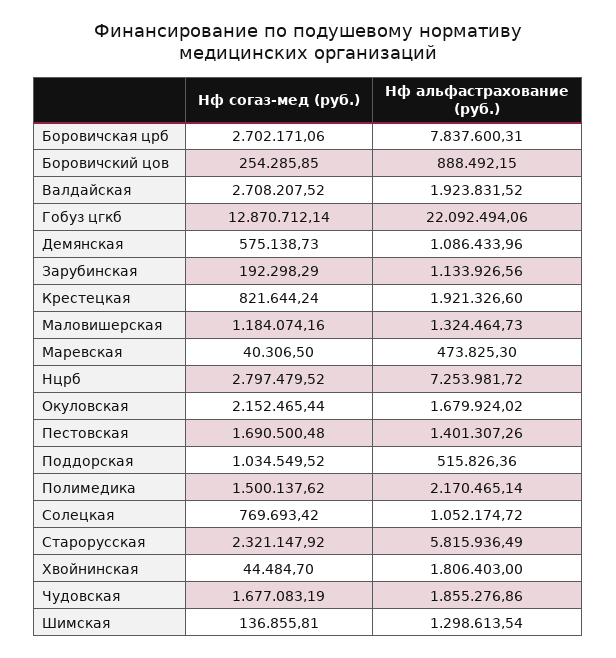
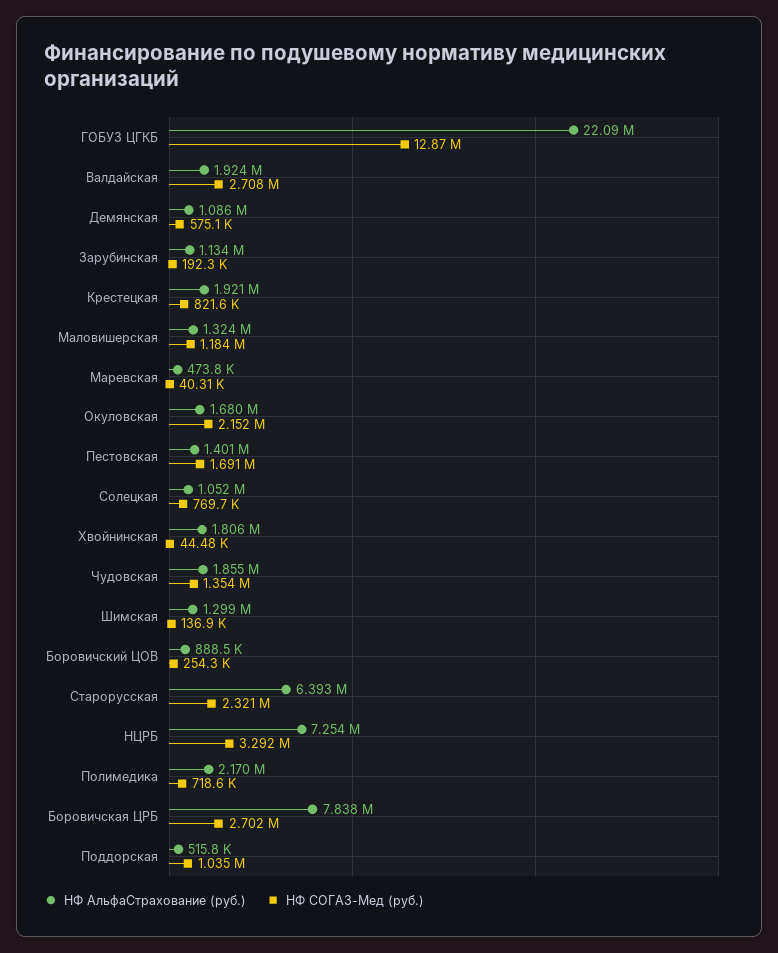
Нф согаз-мед (руб.), Нцрб: 2797479.52 -> 3292000
Нф согаз-мед (руб.), Полимедика: 1500137.62 -> 718600
Нф альфастрахование (руб.), Старорусская: 5815936.49 -> 6393000
Нф согаз-мед (руб.), Чудовская: 1677083.19 -> 1354000

